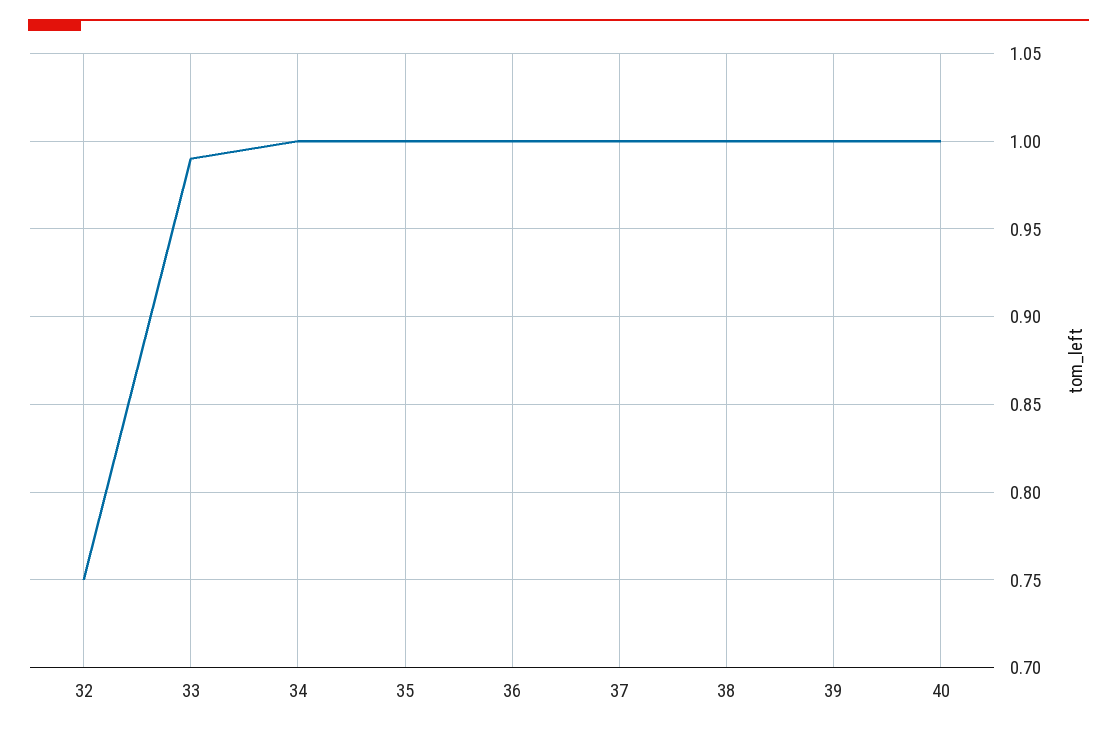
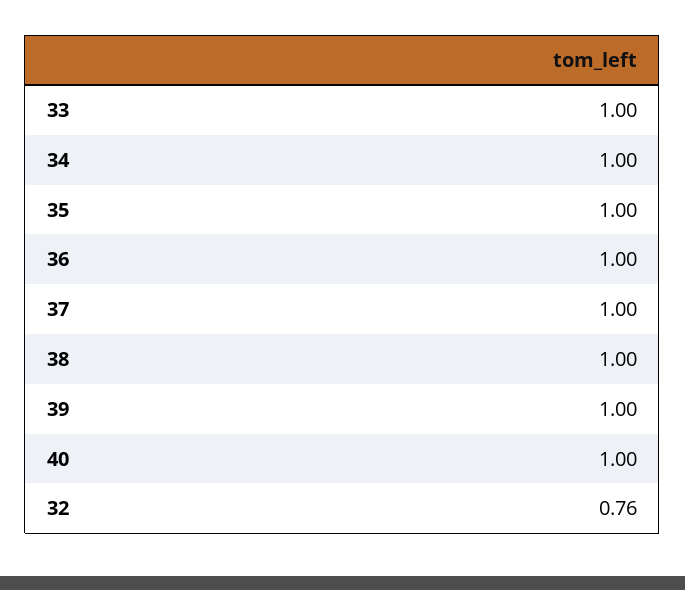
32: 0.75 -> 0.76
33: 0.99 -> 1

